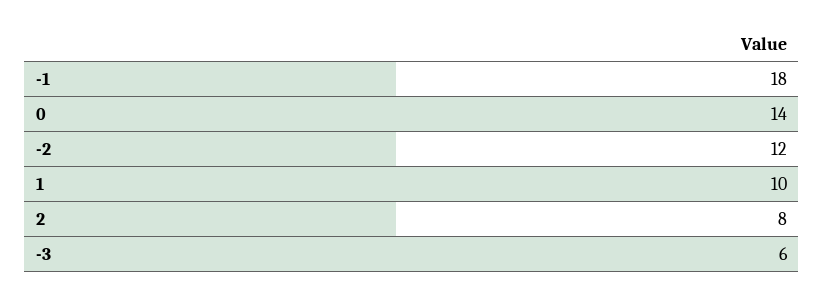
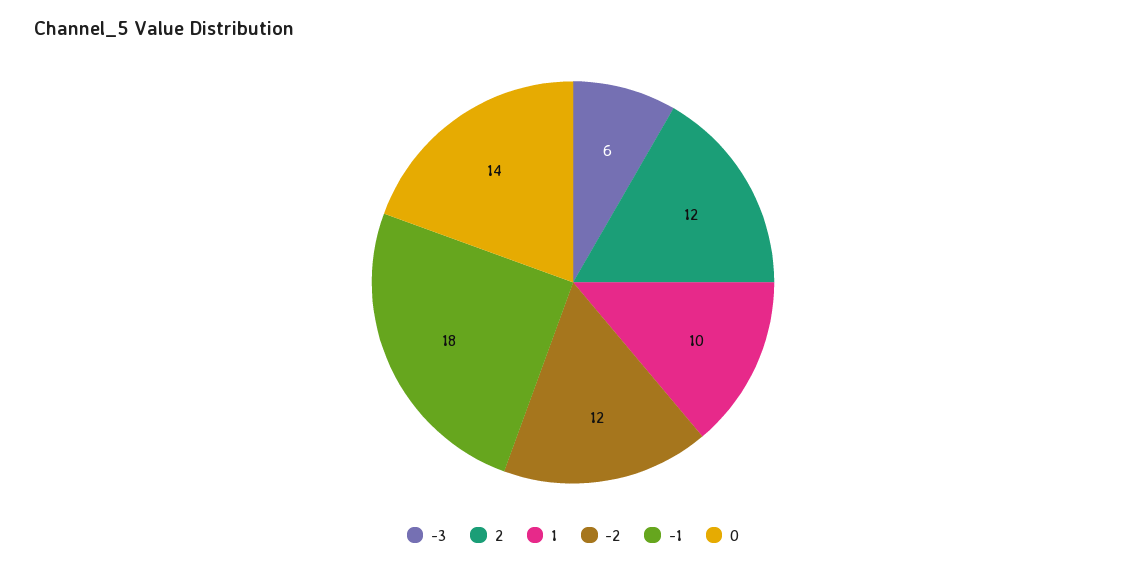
2: 8 -> 12

